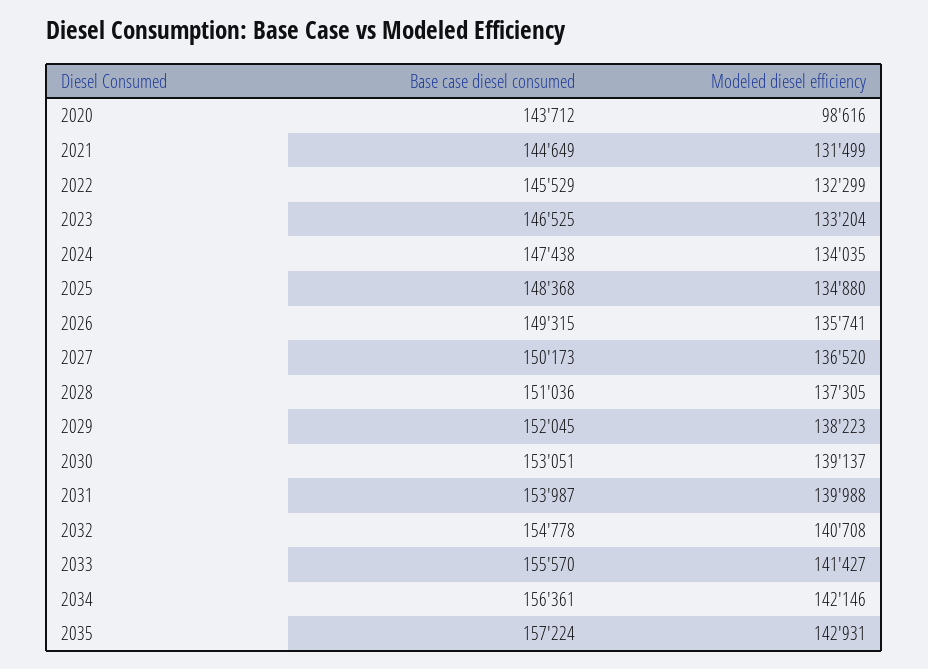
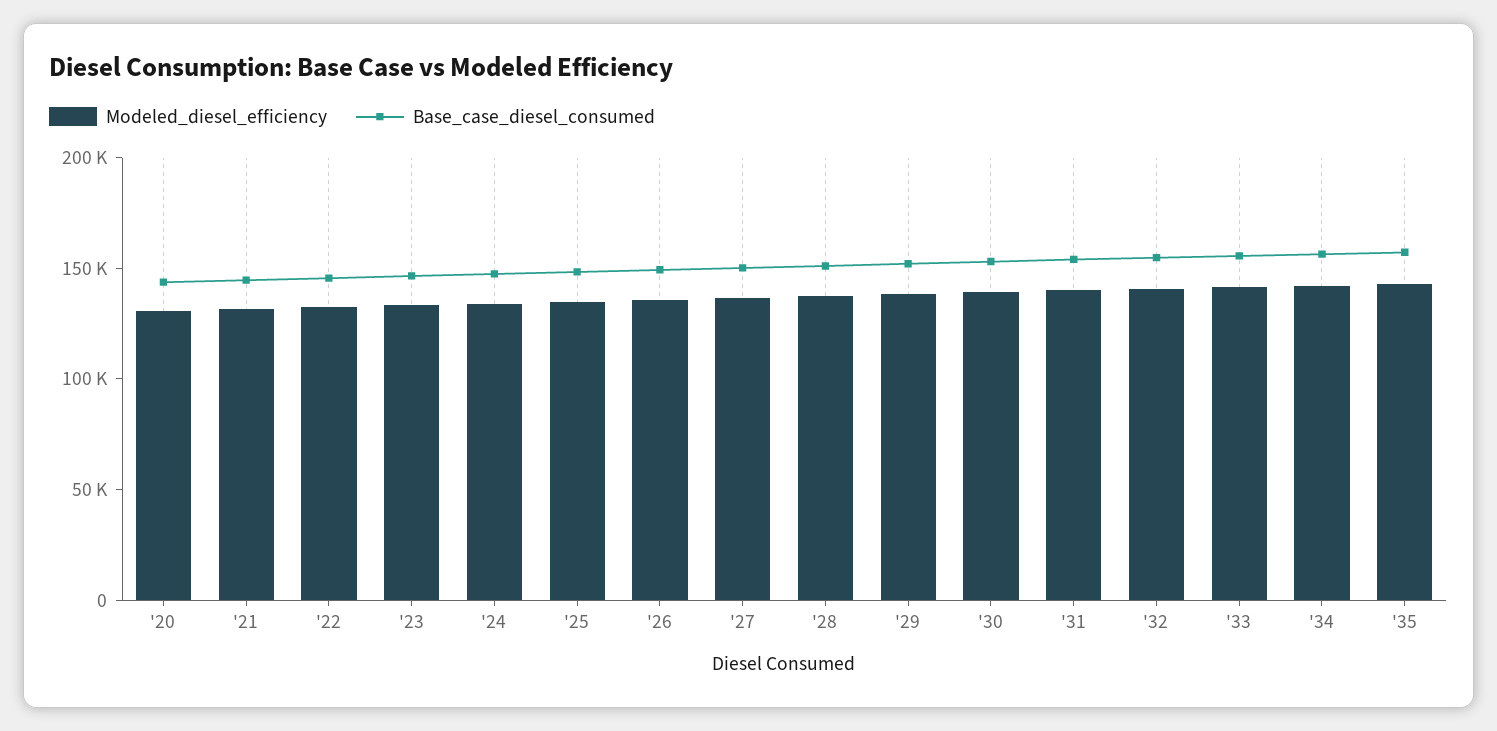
Modeled diesel efficiency, 2020: 98616 -> 130000

